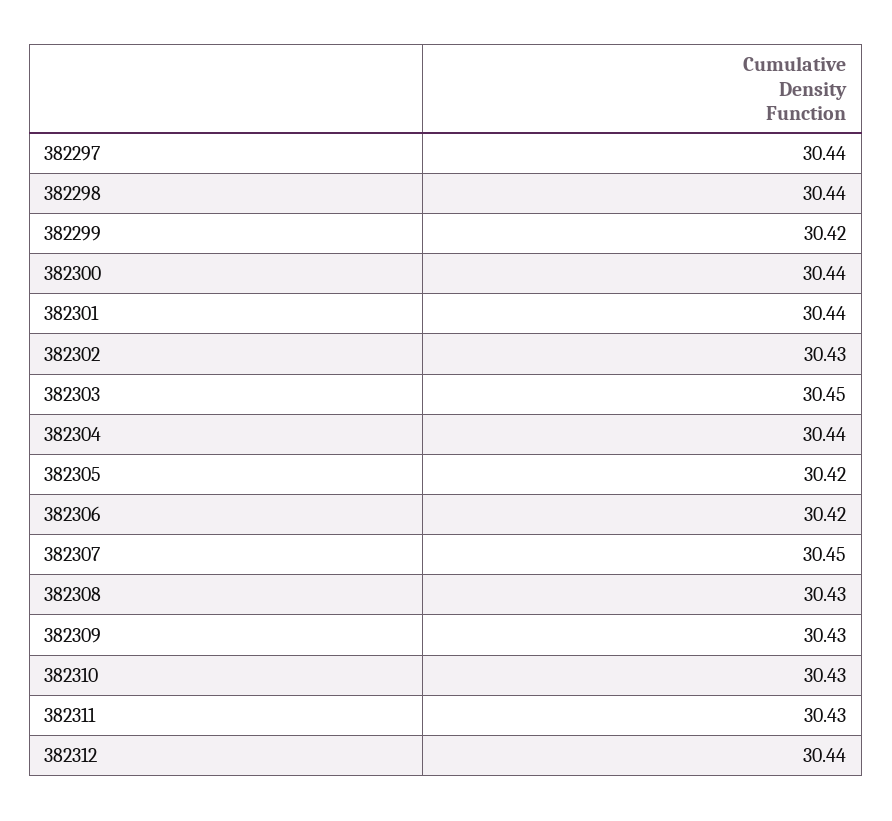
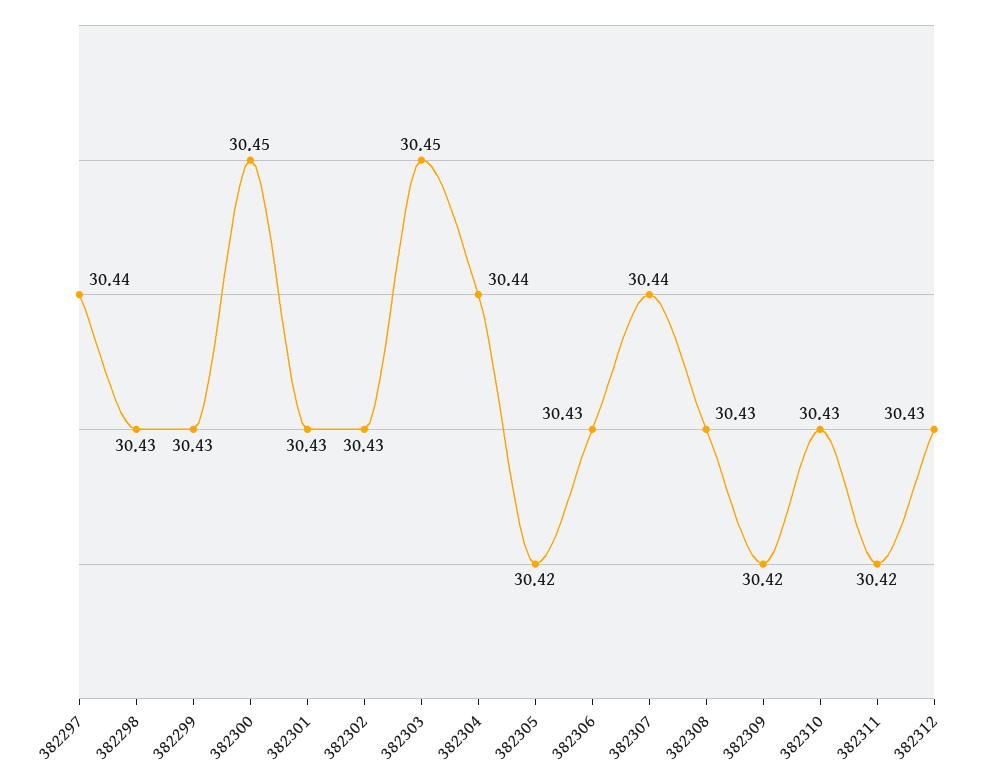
382298: 30.44 -> 30.43
382299: 30.42 -> 30.43
382300: 30.44 -> 30.45
382301: 30.44 -> 30.43
382306: 30.42 -> 30.43
382307: 30.45 -> 30.44
382309: 30.43 -> 30.42
382311: 30.43 -> 30.42
382312: 30.44 -> 30.43

